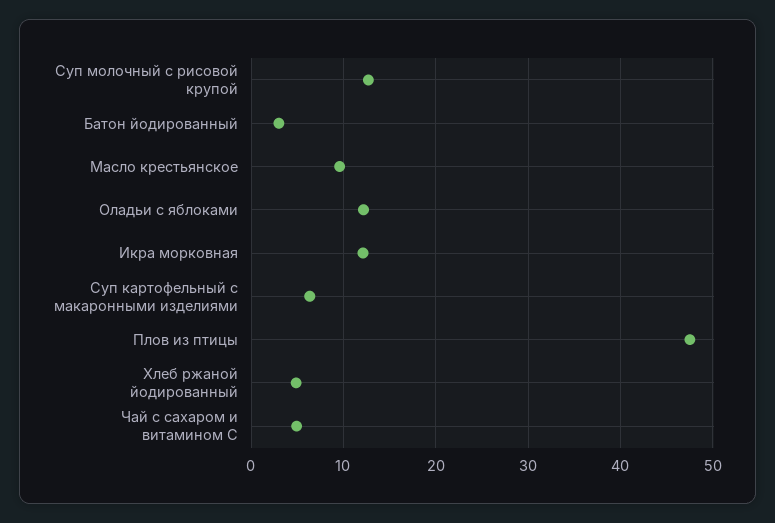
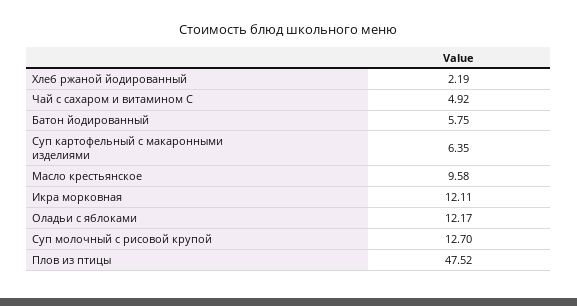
Батон йодированный: 3 -> 5.75
Хлеб ржаной йодированный: 5 -> 2.19

